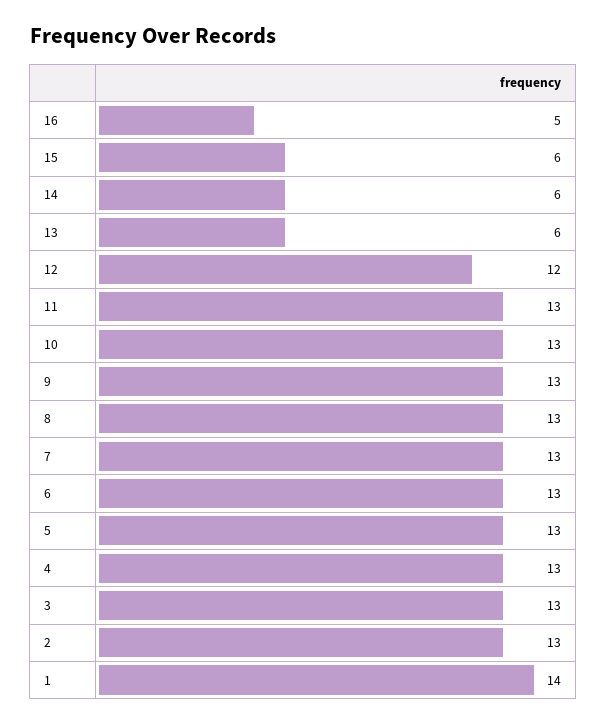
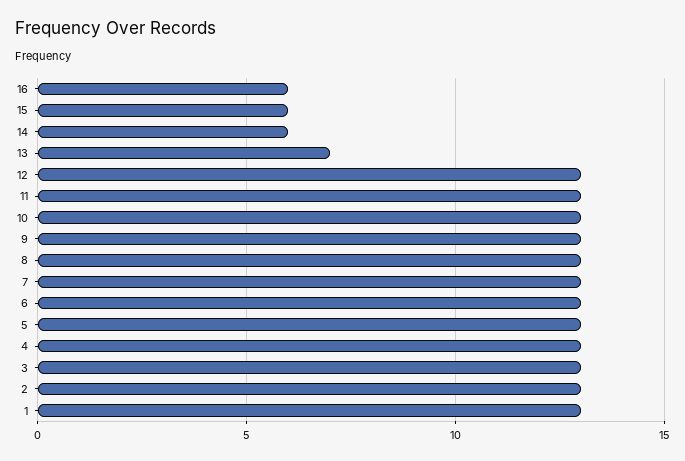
16: 5 -> 6
13: 6 -> 7
12: 12 -> 13
1: 14 -> 13

